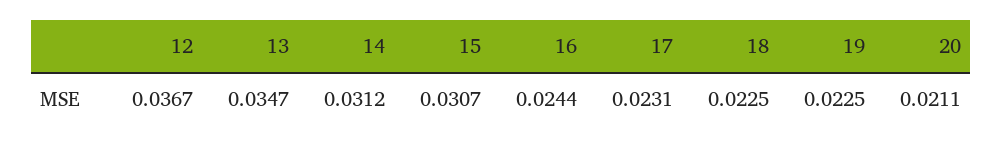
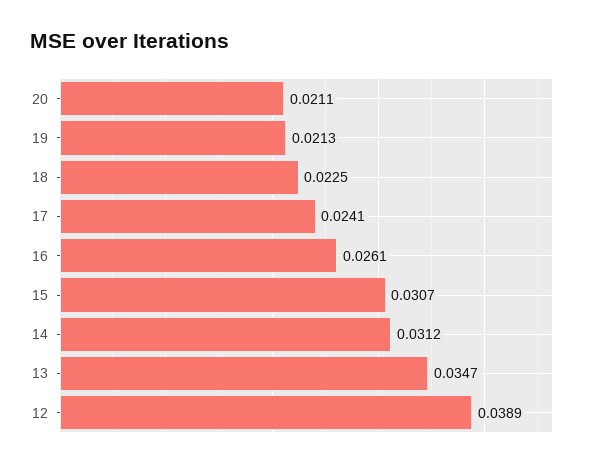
12: 0.0367 -> 0.0389
16: 0.0244 -> 0.0261
17: 0.0231 -> 0.0241
19: 0.0225 -> 0.0213

